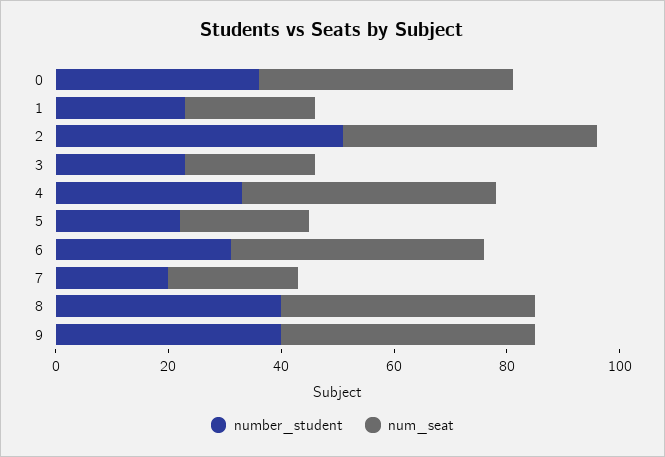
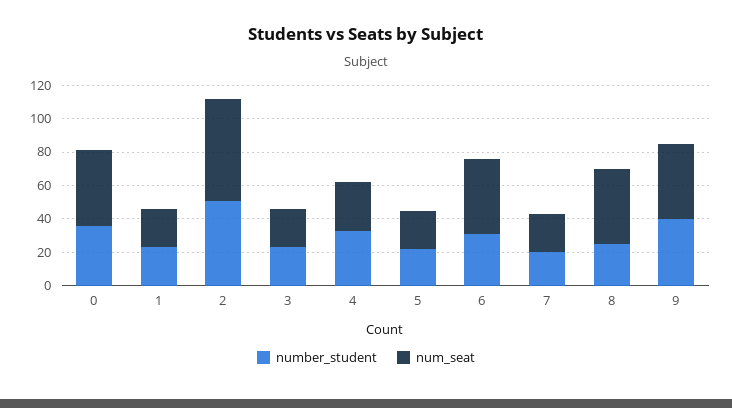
num_seat, 2: 45 -> 60
num_seat, 4: 45 -> 30
number_student, 8: 40 -> 25

